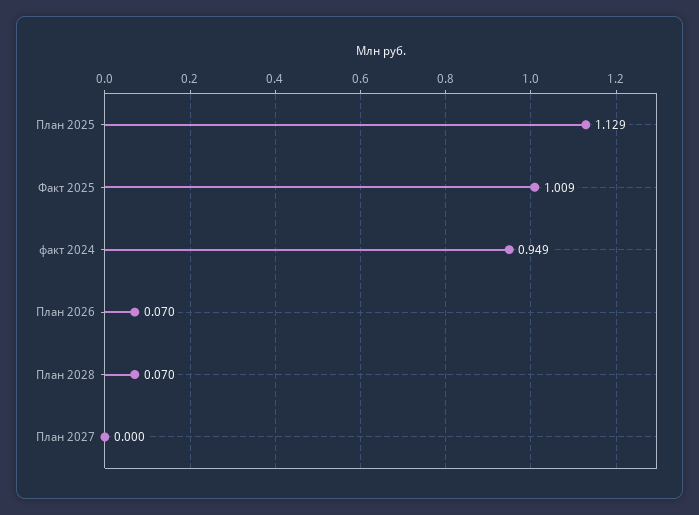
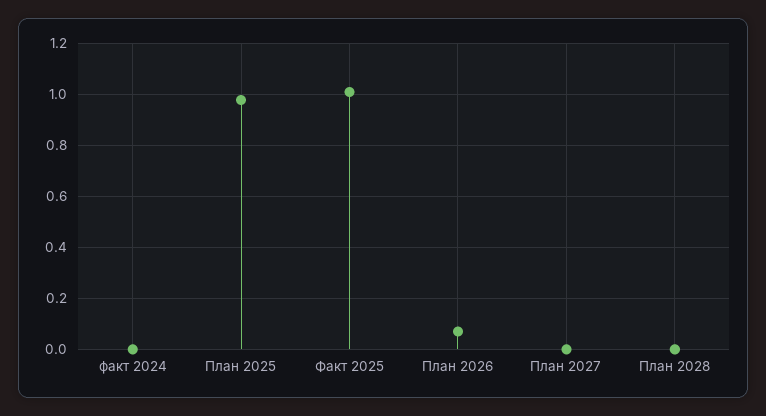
План 2025: 1.129 -> 0.975
факт 2024: 0.949 -> 0
План 2028: 0.07 -> 0

